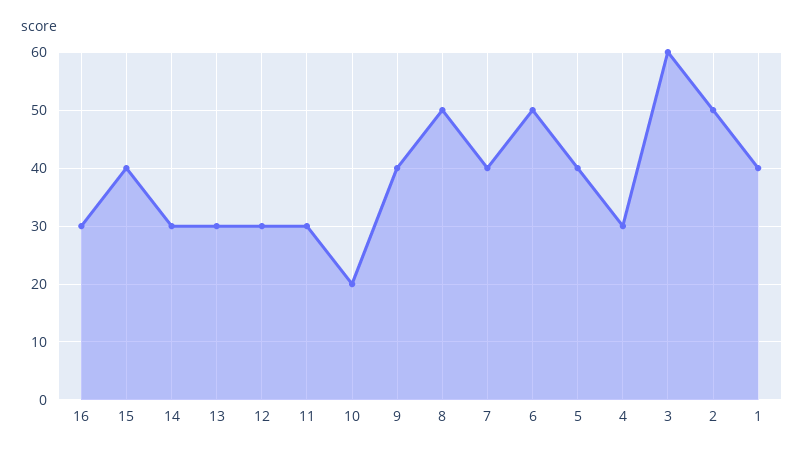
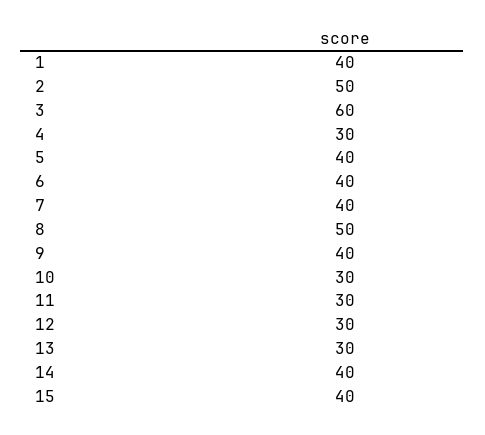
16: 30 -> none
14: 30 -> 40
10: 20 -> 30
6: 50 -> 40

